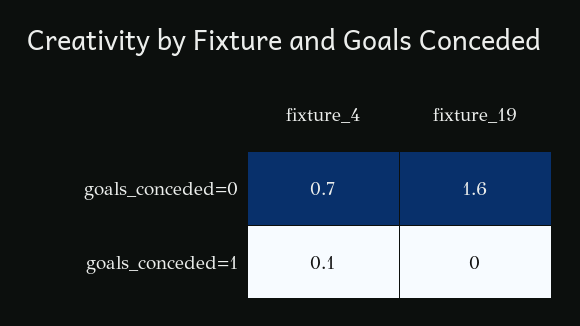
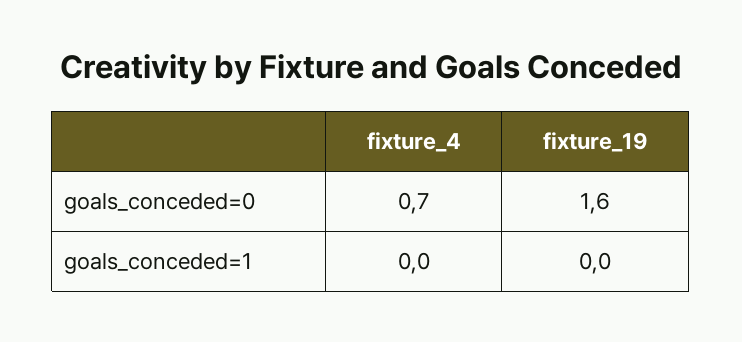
fixture_4, goals_conceded=1: 0.1 -> 0

